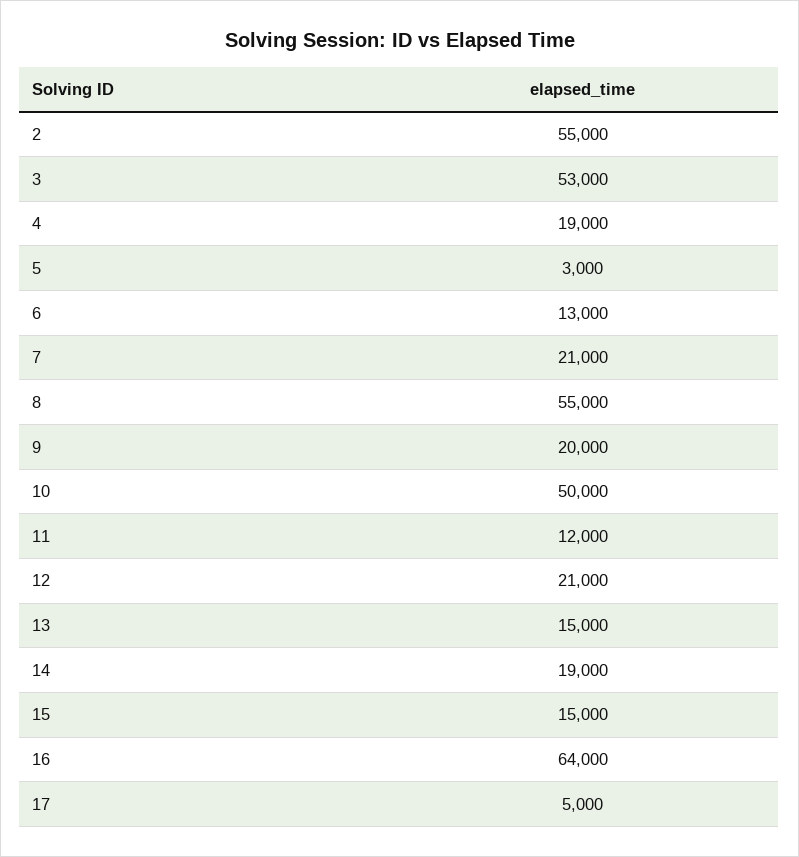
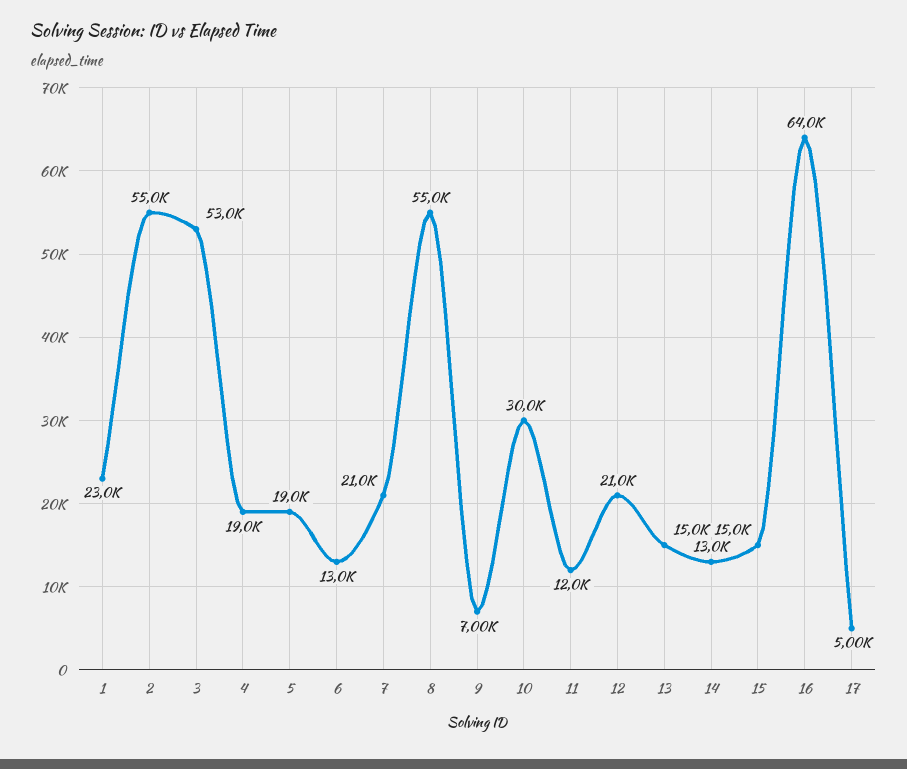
5: 3000 -> 19000
9: 20000 -> 7000
10: 50000 -> 30000
14: 19000 -> 13000
1: none -> 23000

